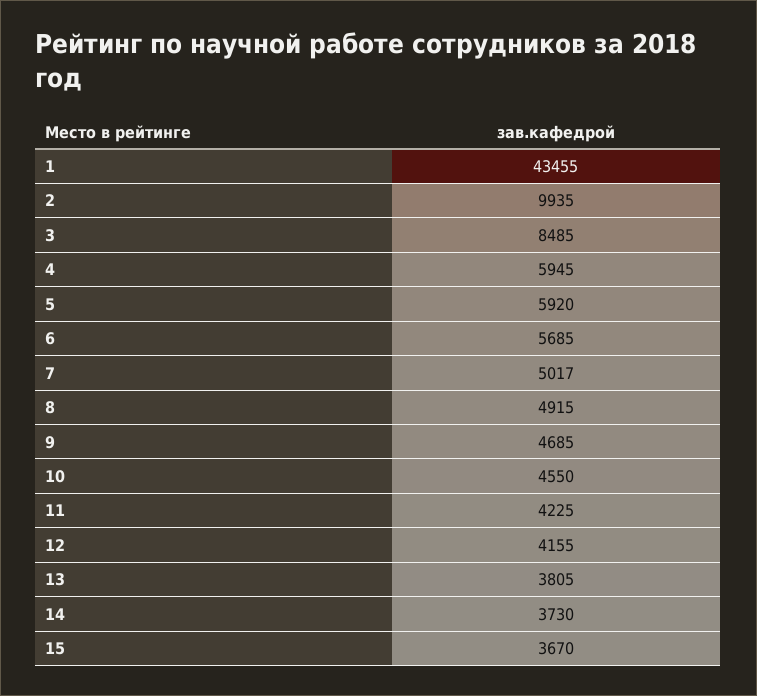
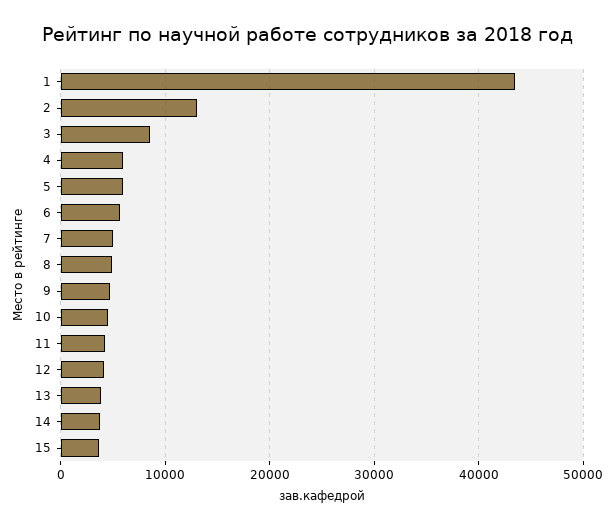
2: 9935 -> 13000

